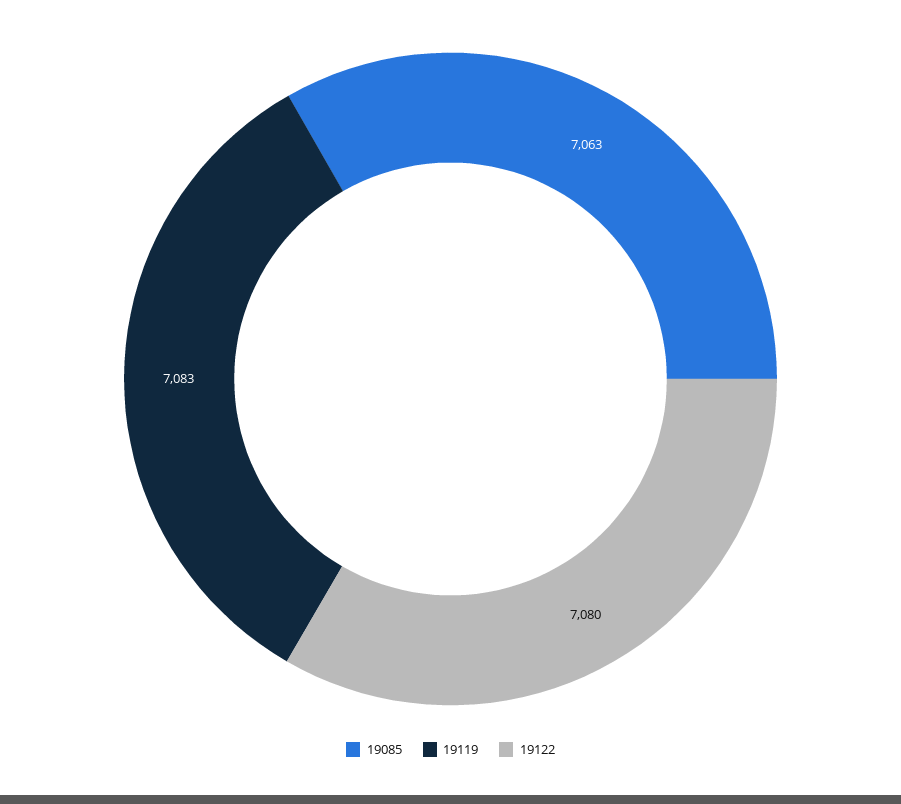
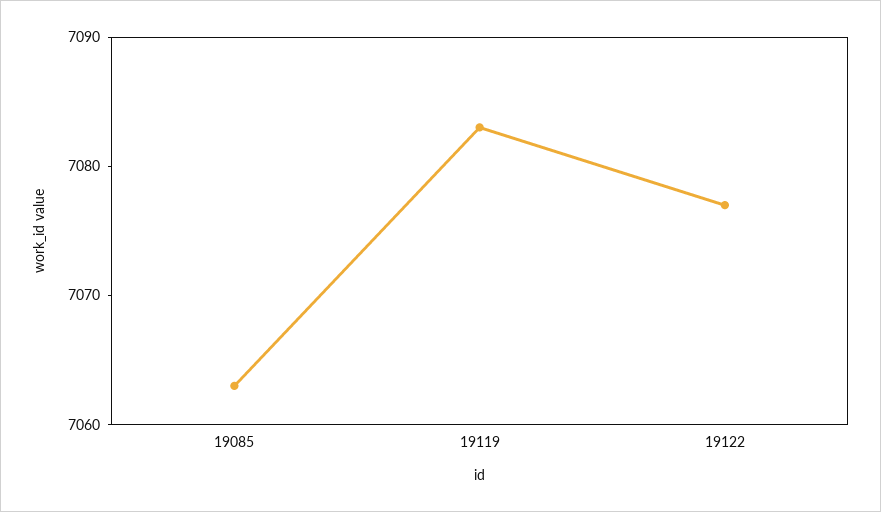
19122: 7080 -> 7077

